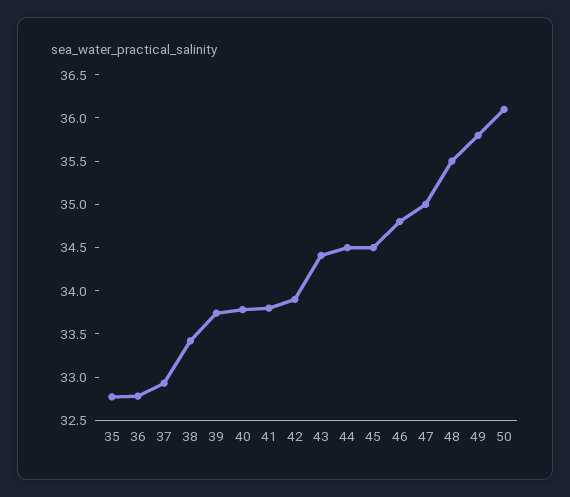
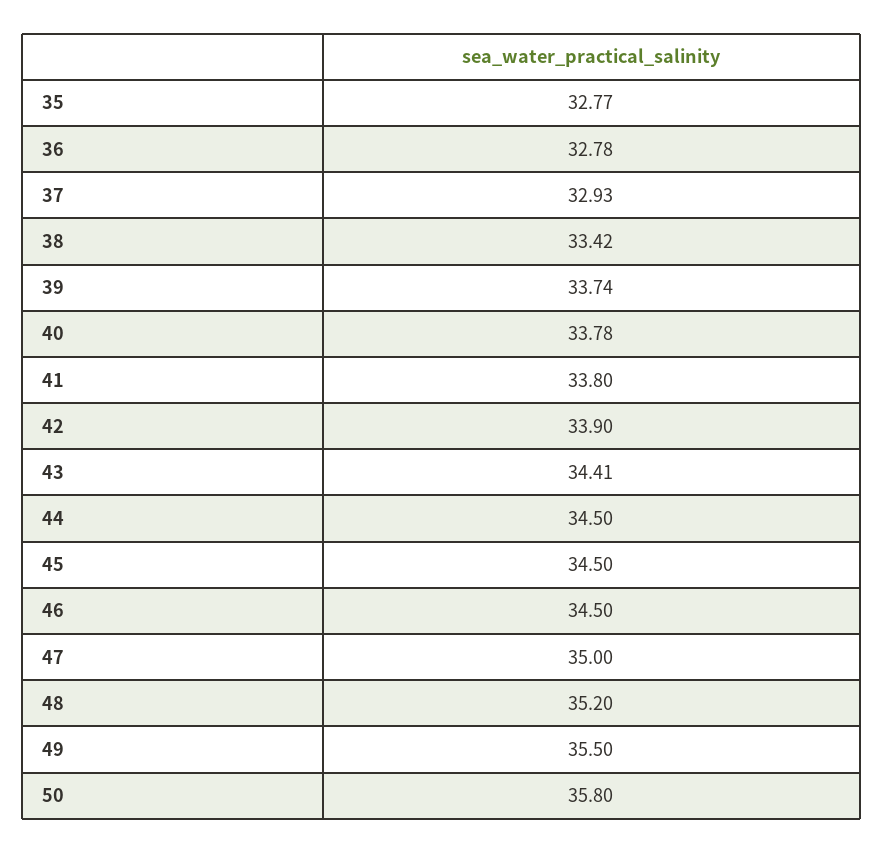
46: 34.8 -> 34.5
48: 35.5 -> 35.2
49: 35.8 -> 35.5
50: 36.1 -> 35.8

